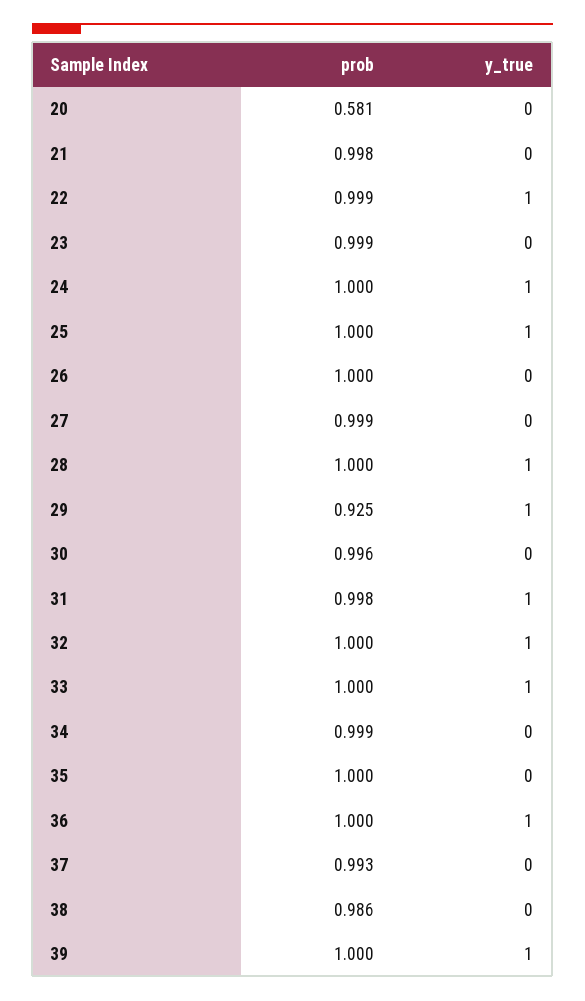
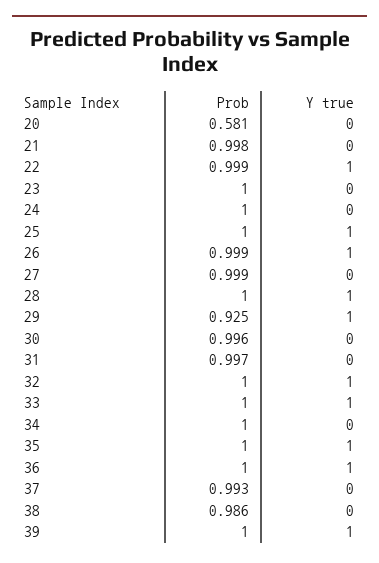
prob, 23: 0.999 -> 1
y_true, 24: 1 -> 0
prob, 26: 1 -> 0.999
y_true, 26: 0 -> 1
prob, 31: 0.998 -> 0.997
y_true, 31: 1 -> 0
prob, 34: 0.999 -> 1
y_true, 35: 0 -> 1

